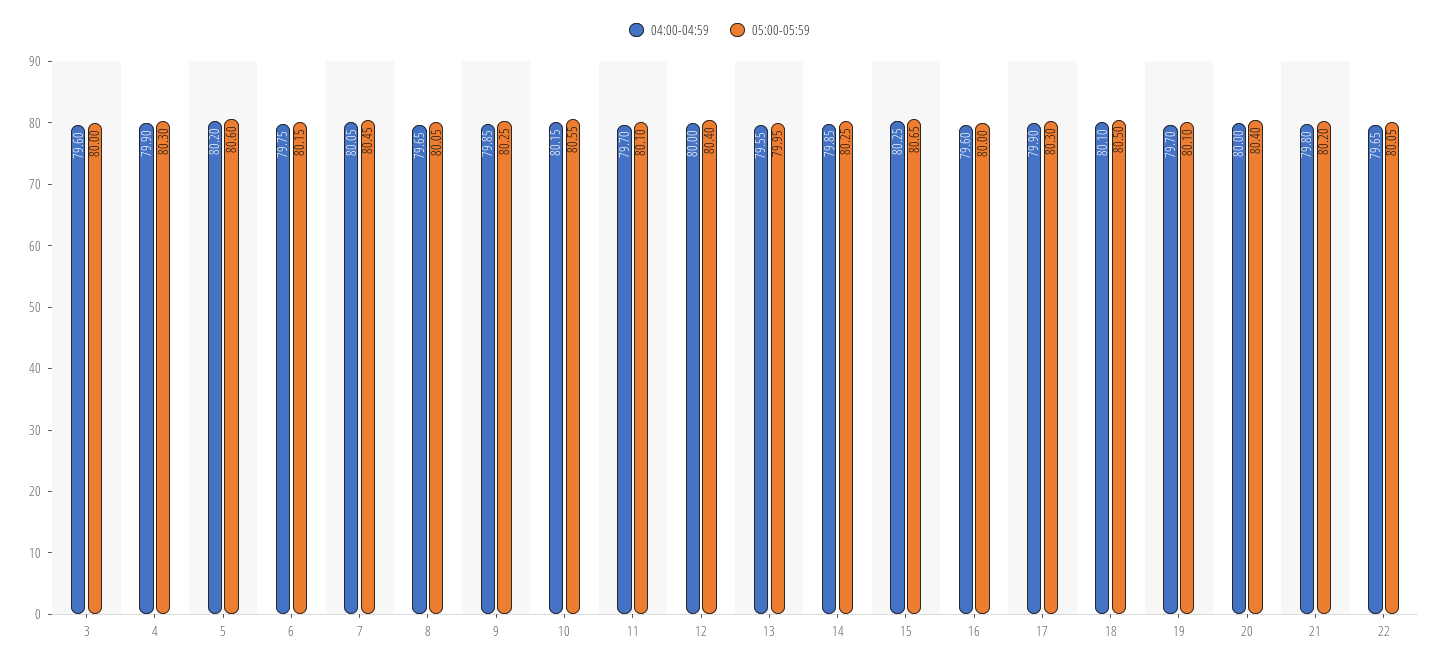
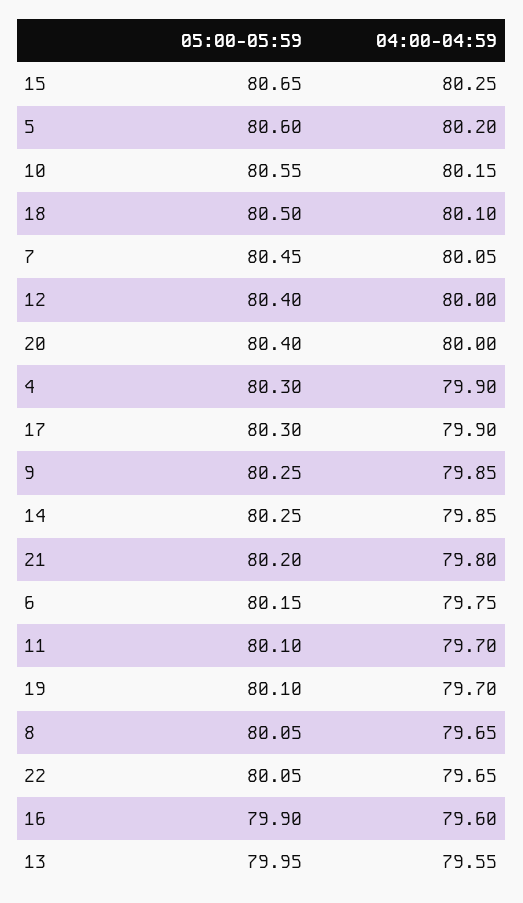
04:00-04:59, 3: 79.6 -> none
05:00-05:59, 3: 80 -> none
05:00-05:59, 16: 80 -> 79.9

